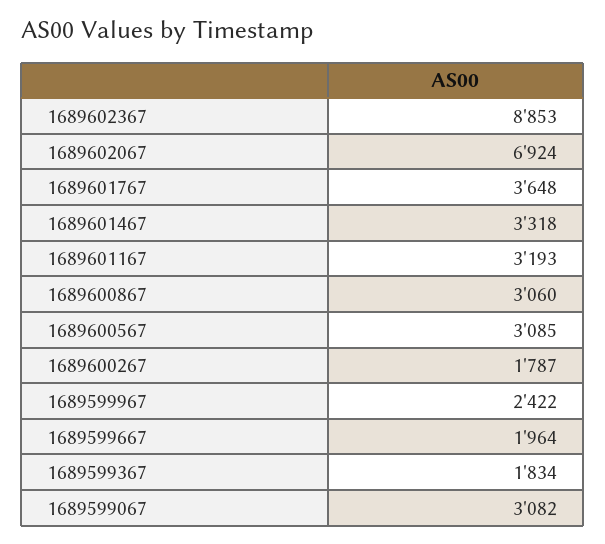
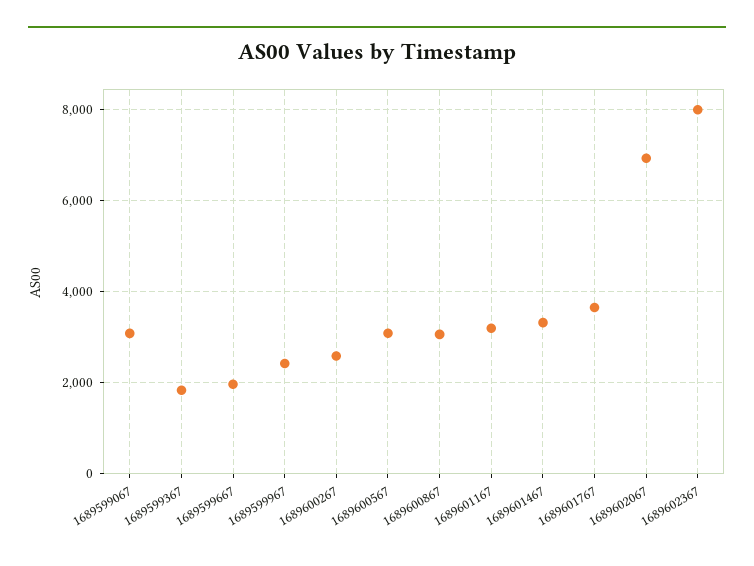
1689602367: 8853 -> 8000
1689600267: 1787 -> 2600

